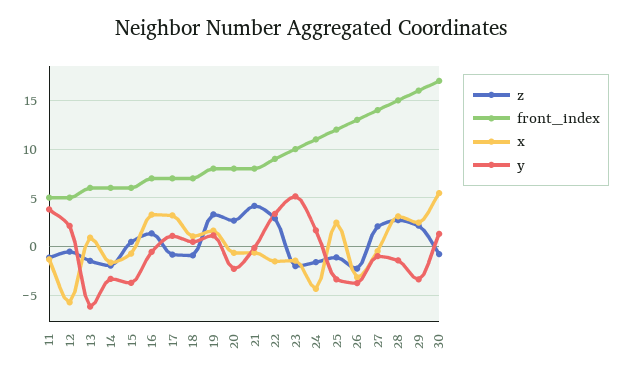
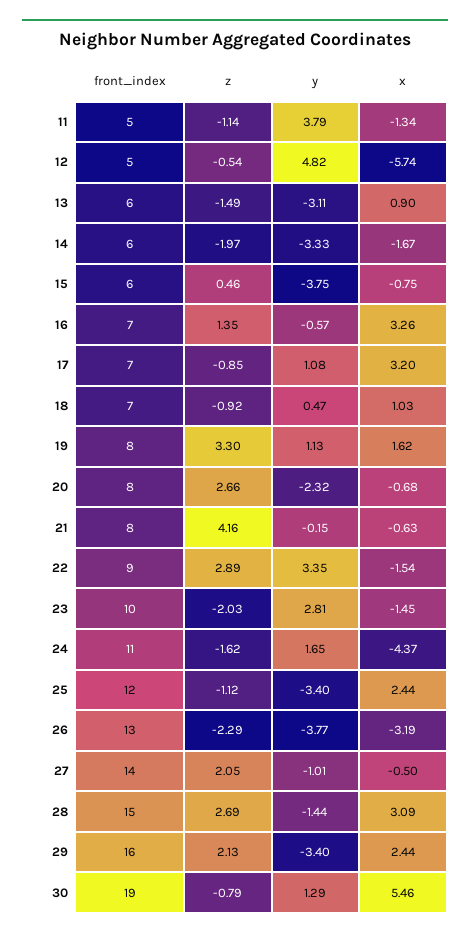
y, 12: 2 -> 4.82
y, 13: -6 -> -3.11
y, 23: 5 -> 2.81
front_index, 30: 17 -> 19

